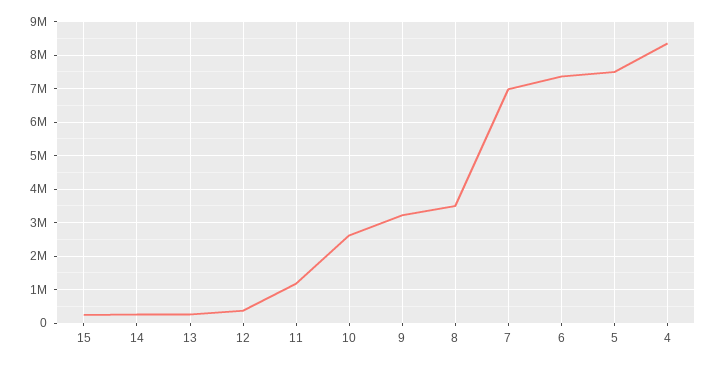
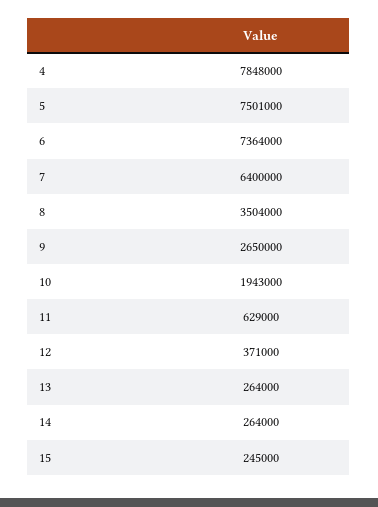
11: 1200000 -> 629000
10: 2600000 -> 1943000
9: 3200000 -> 2650000
7: 7000000 -> 6400000
4: 8400000 -> 7848000

